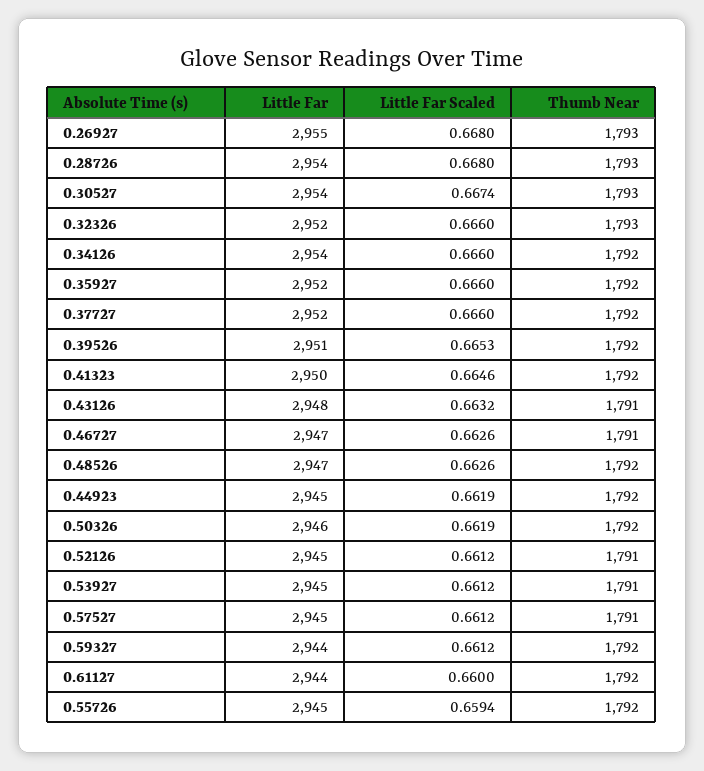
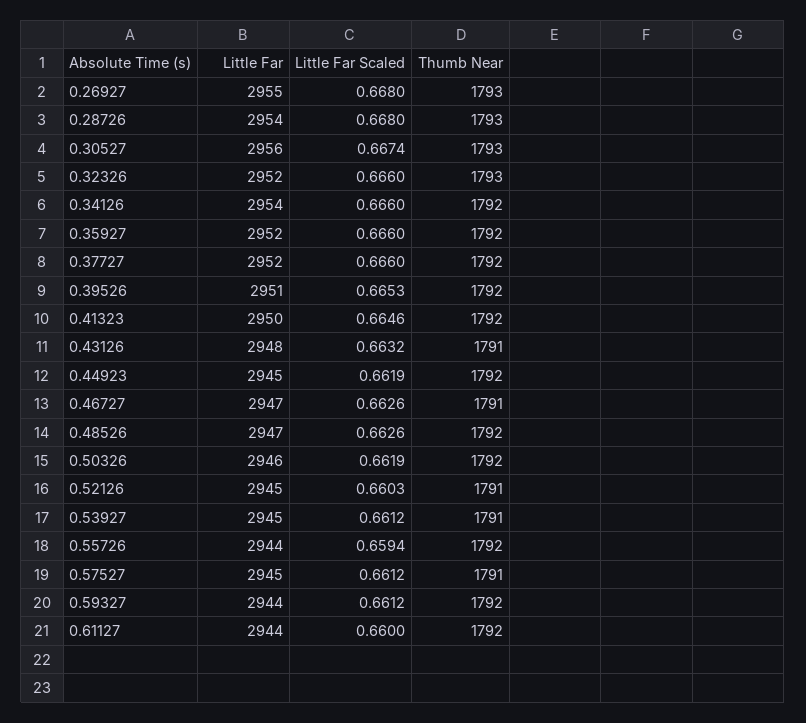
Little Far, 0.30527: 2954 -> 2956
Little Far Scaled, 0.52126: 0.6612 -> 0.6603
Little Far, 0.55726: 2945 -> 2944

